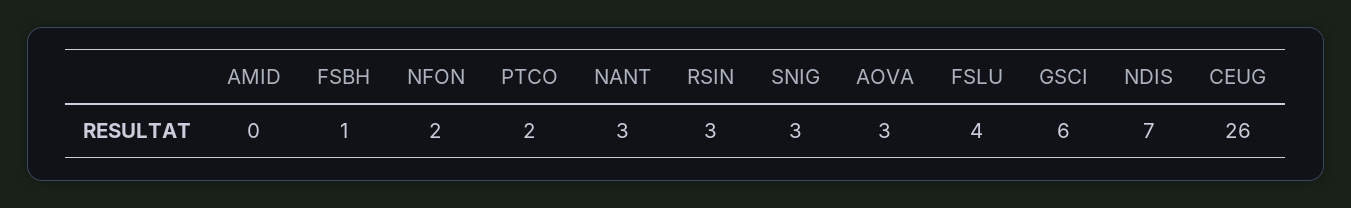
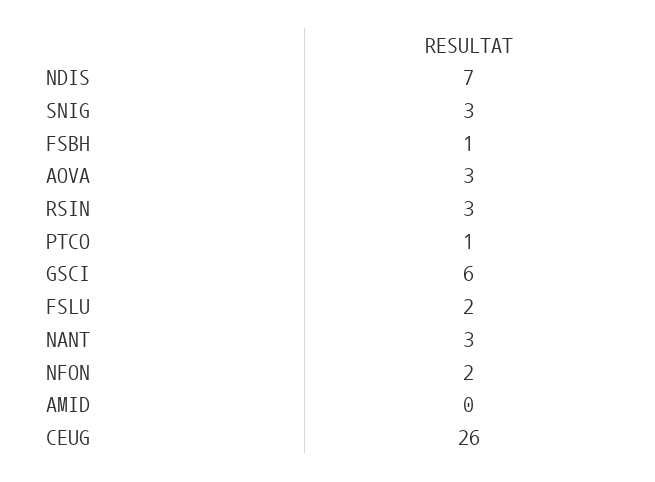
PTCO: 2 -> 1
FSLU: 4 -> 2

